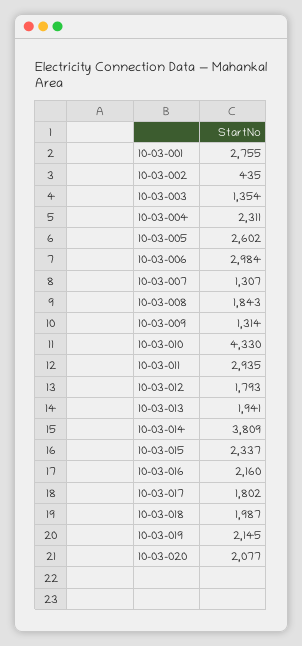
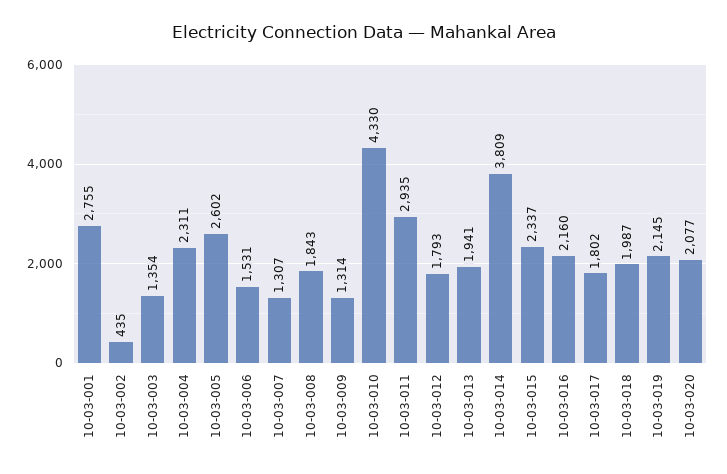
10-03-006: 2984 -> 1531

